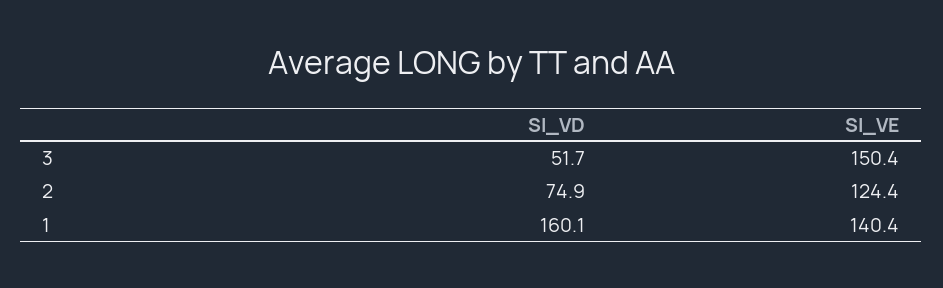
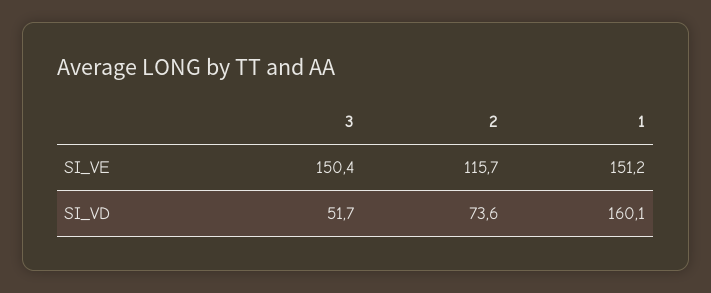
SI_VD, 2: 74.9 -> 73.6
SI_VE, 2: 124.4 -> 115.7
SI_VE, 1: 140.4 -> 151.2

